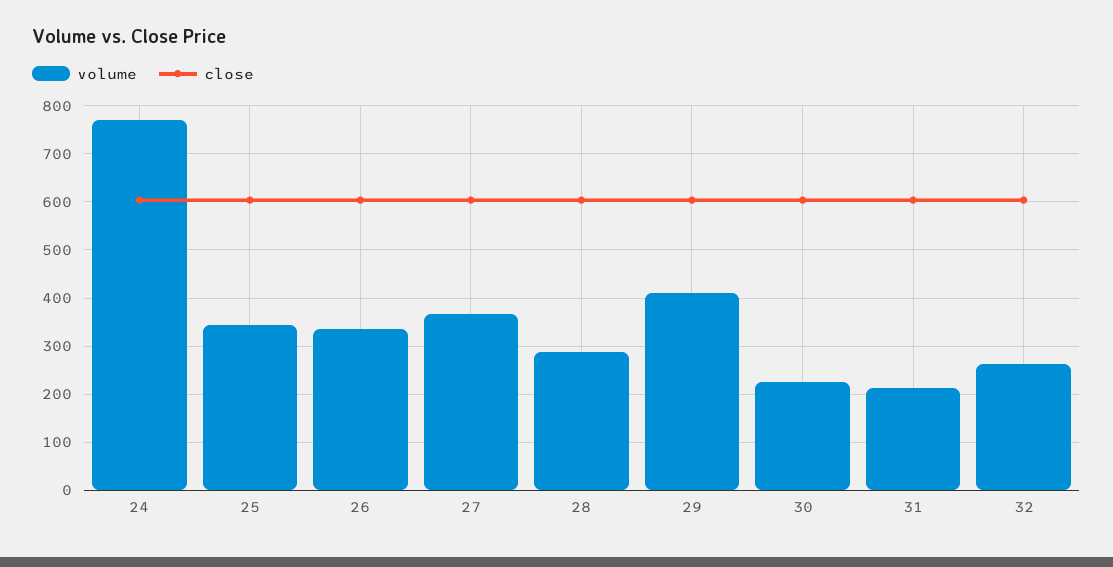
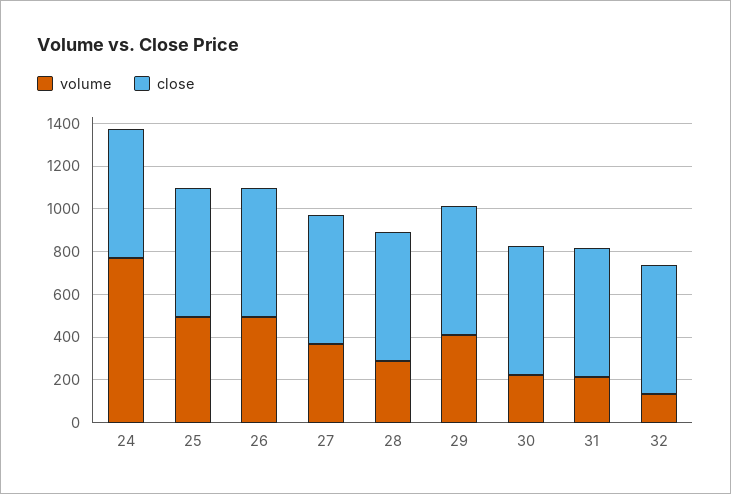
volume, 25: 340 -> 500
volume, 26: 340 -> 500
volume, 32: 260 -> 150

